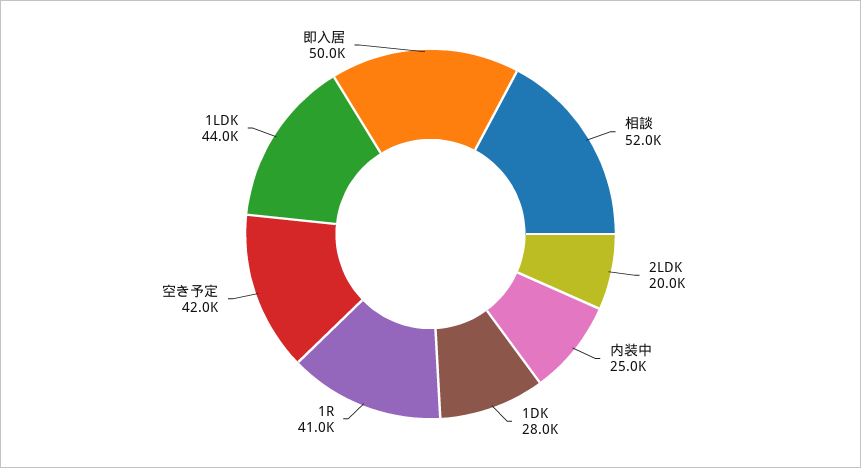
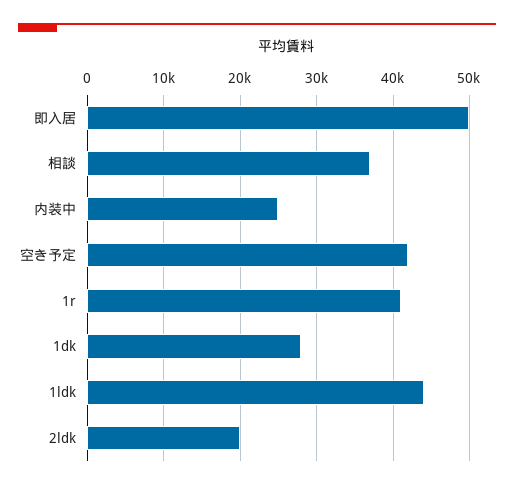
相談: 52000 -> 37000

